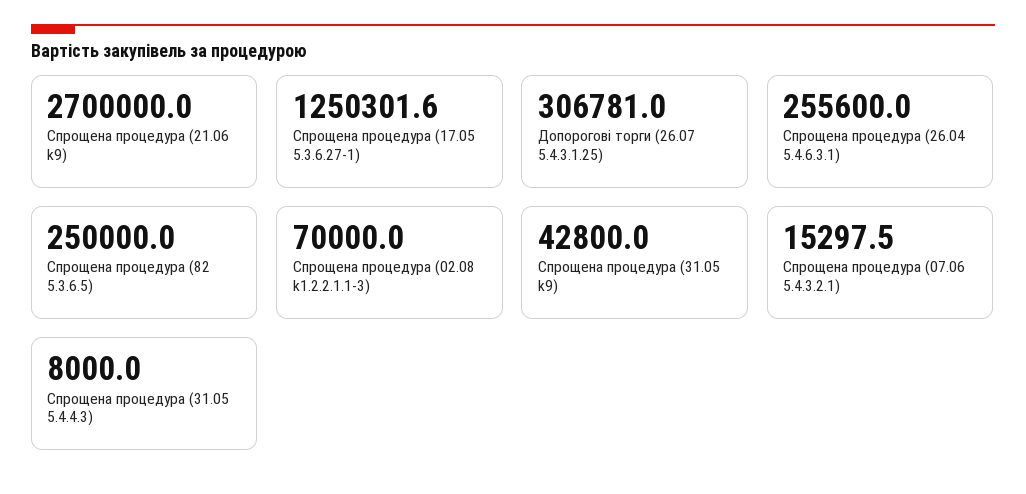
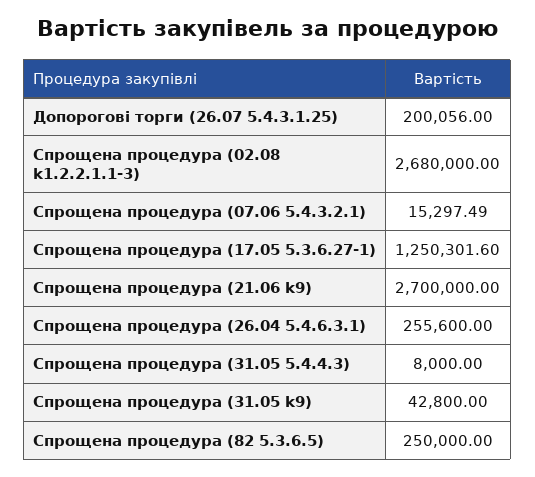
Допорогові торги (26.07 5.4.3.1.25): 306781 -> 200056
Спрощена процедура (02.08 k1.2.2.1.1-3): 70000 -> 2680000

